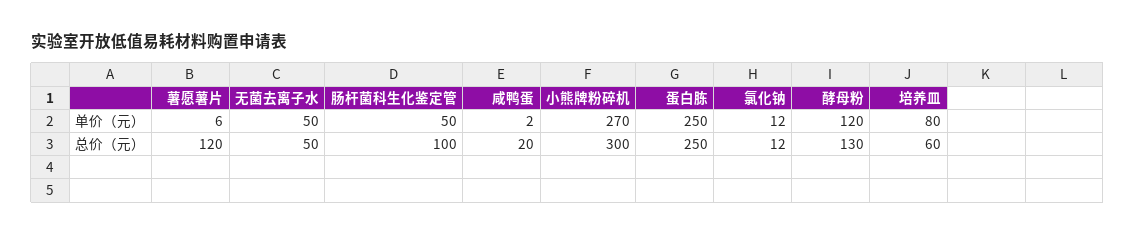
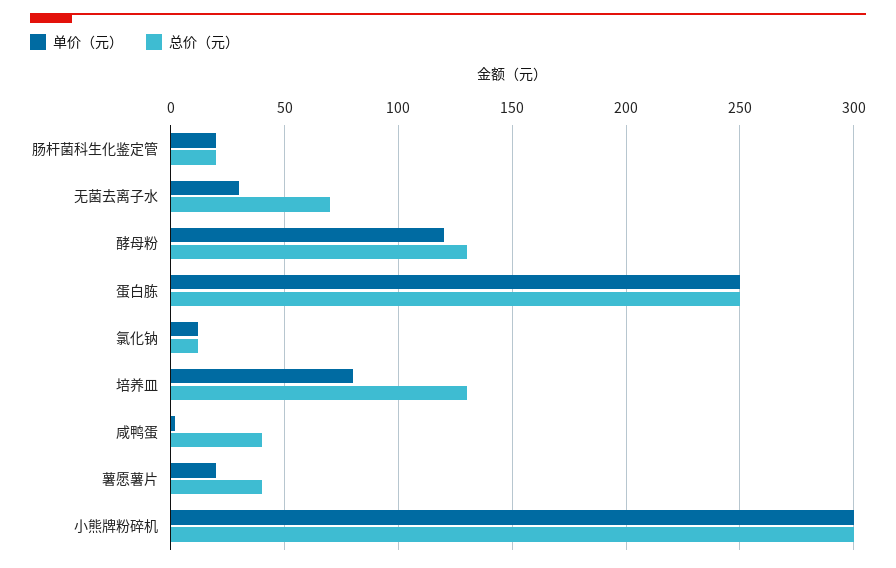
单价（元）, 薯愿薯片: 6 -> 20
单价（元）, 无菌去离子水: 50 -> 30
单价（元）, 肠杆菌科生化鉴定管: 50 -> 20
单价（元）, 小熊牌粉碎机: 270 -> 300
总价（元）, 薯愿薯片: 120 -> 40
总价（元）, 无菌去离子水: 50 -> 70
总价（元）, 肠杆菌科生化鉴定管: 100 -> 20
总价（元）, 咸鸭蛋: 20 -> 40
总价（元）, 培养皿: 60 -> 130

